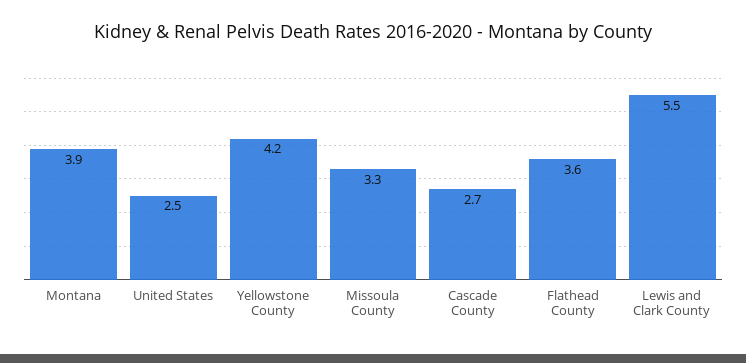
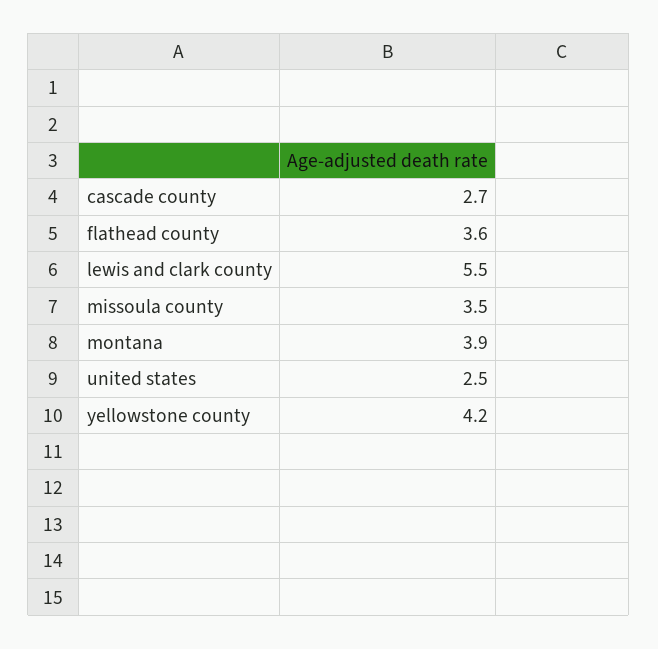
Missoula County: 3.3 -> 3.5

